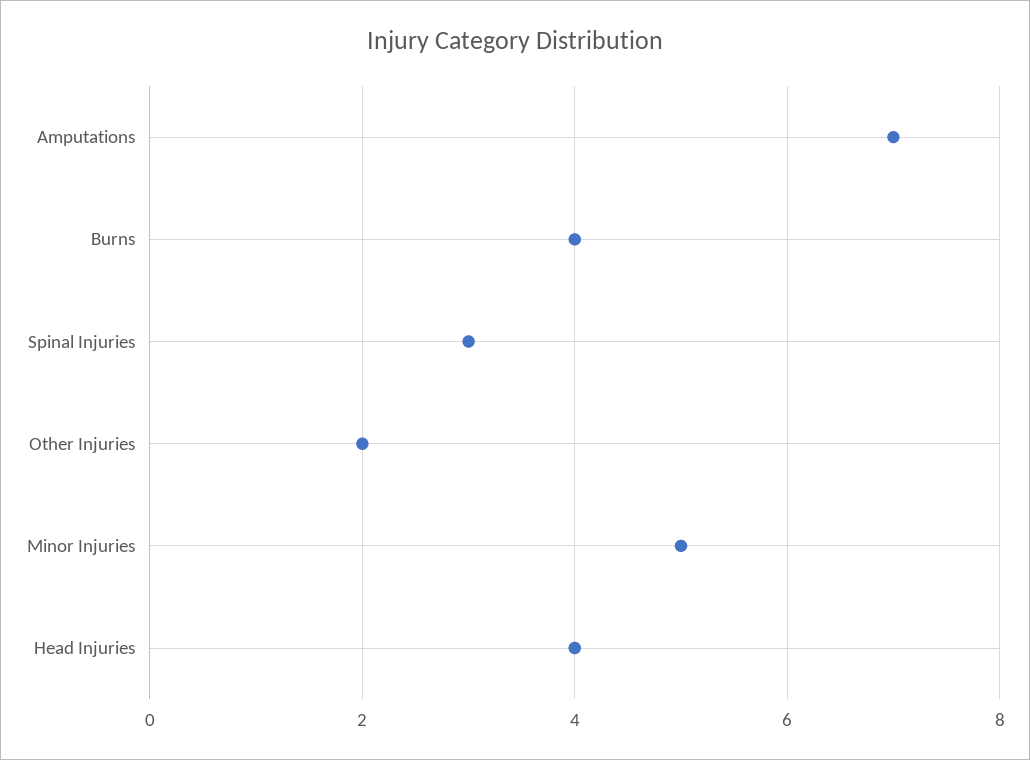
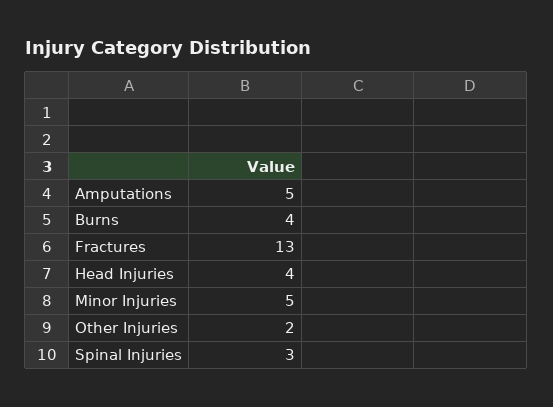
Amputations: 7 -> 5
Fractures: none -> 13

